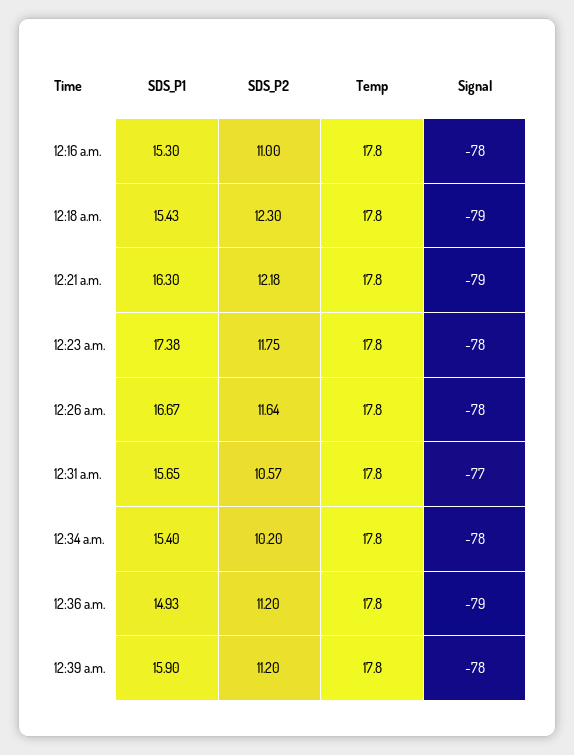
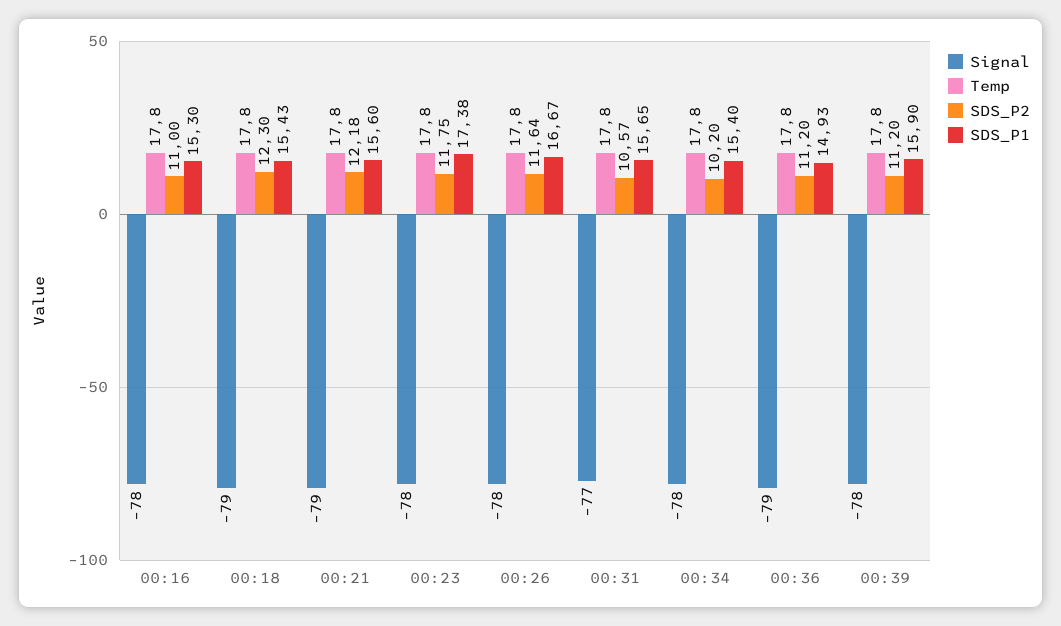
SDS_P1, 12:21 a.m.: 16.3 -> 15.6

